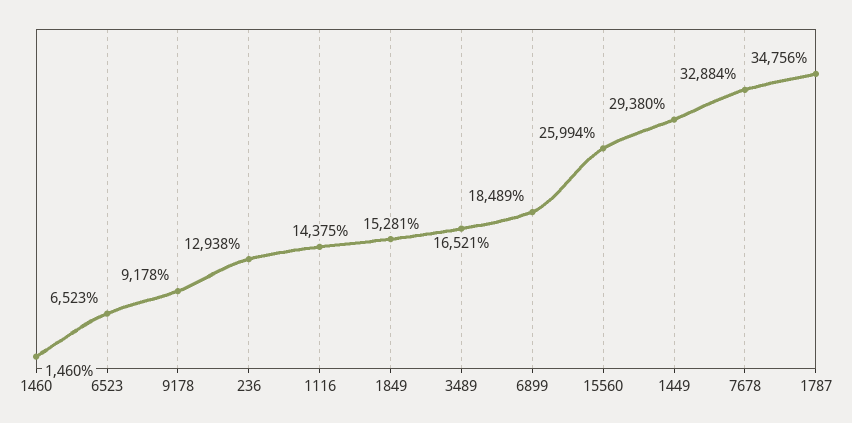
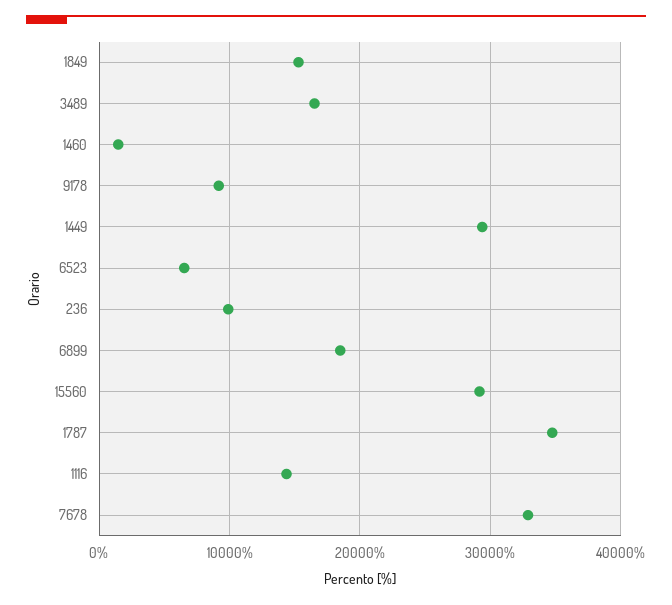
236: 12938 -> 10000
15560: 25994 -> 29000

